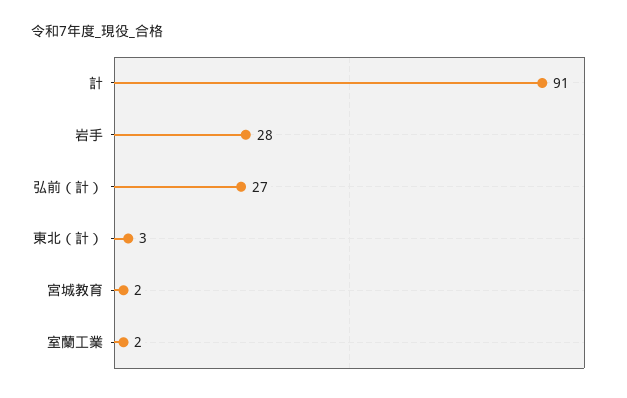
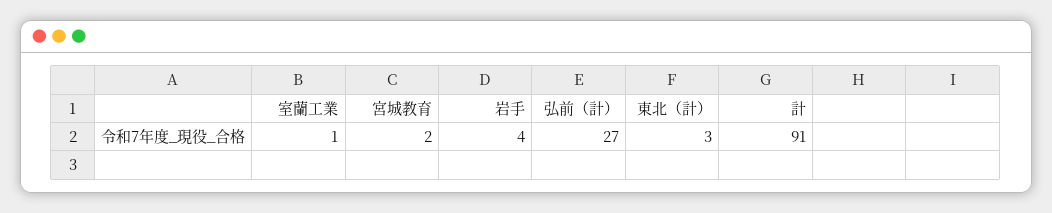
岩手: 28 -> 4
室蘭工業: 2 -> 1

